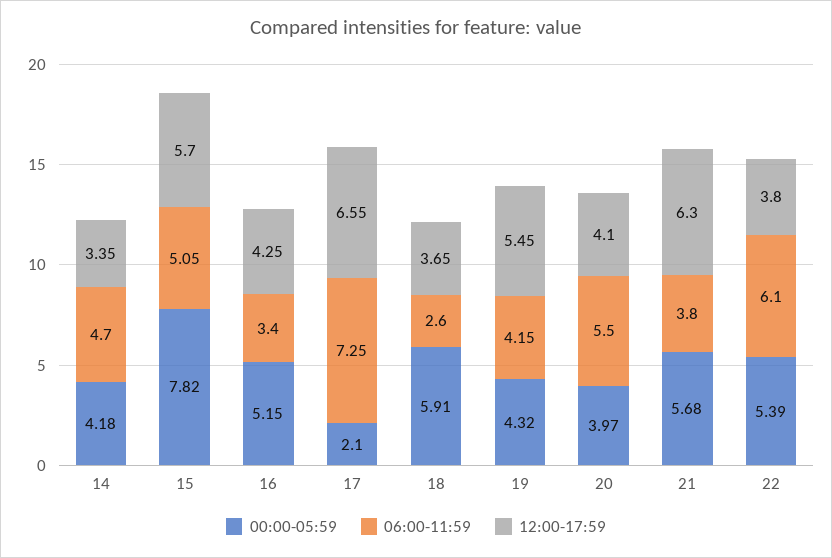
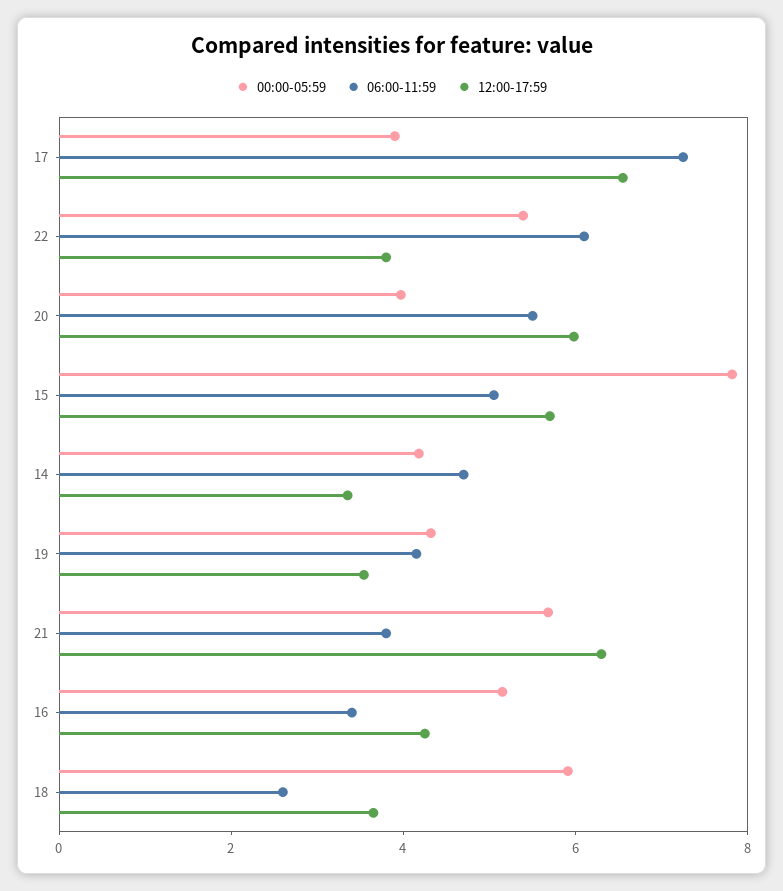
00:00-05:59, 17: 2.1 -> 4
12:00-17:59, 19: 5.45 -> 3.5
12:00-17:59, 20: 4.1 -> 6

